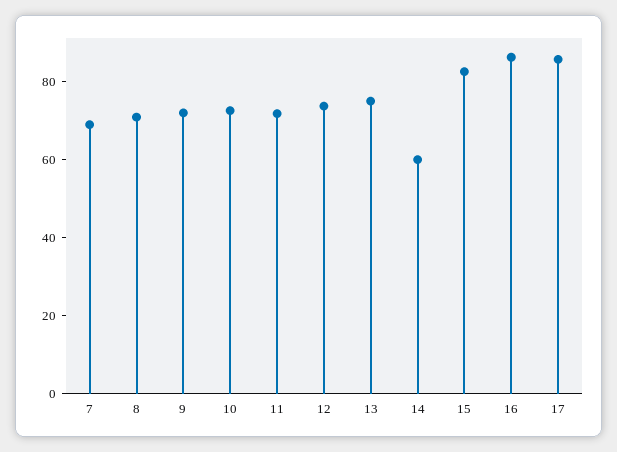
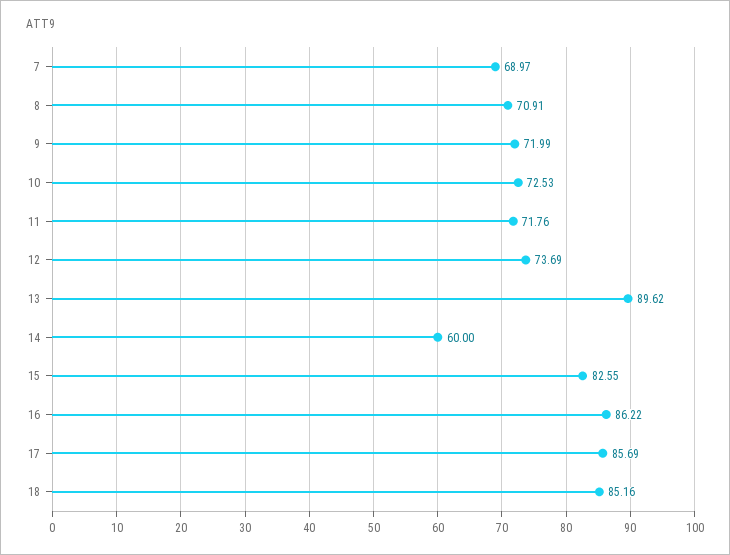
13: 75 -> 89.62
18: none -> 85.16

